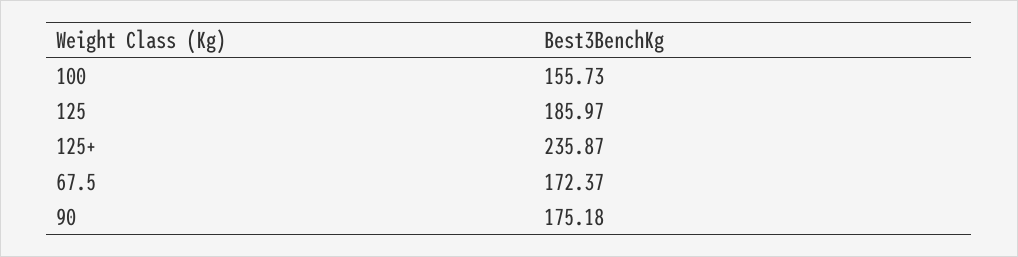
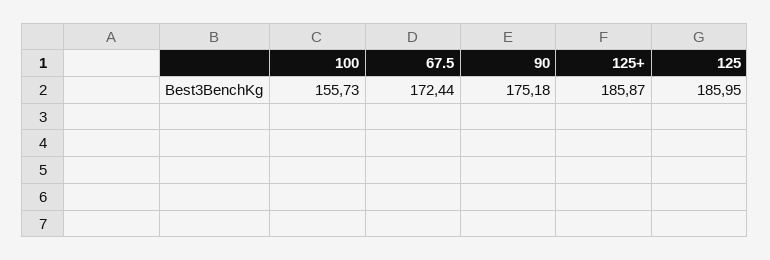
125: 185.97 -> 185.95
125+: 235.87 -> 185.87
67.5: 172.37 -> 172.44

